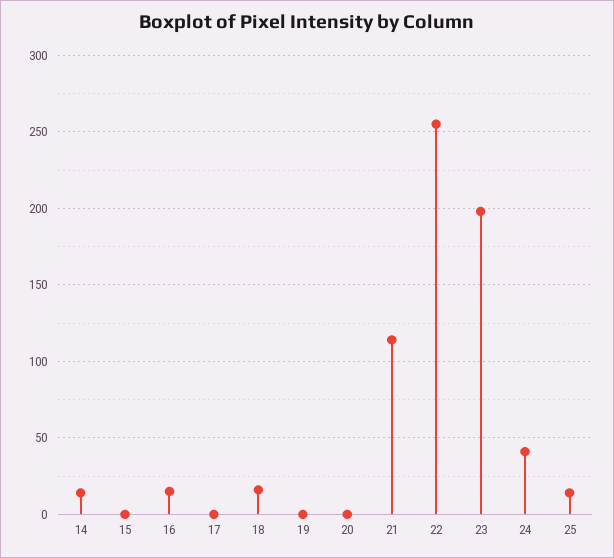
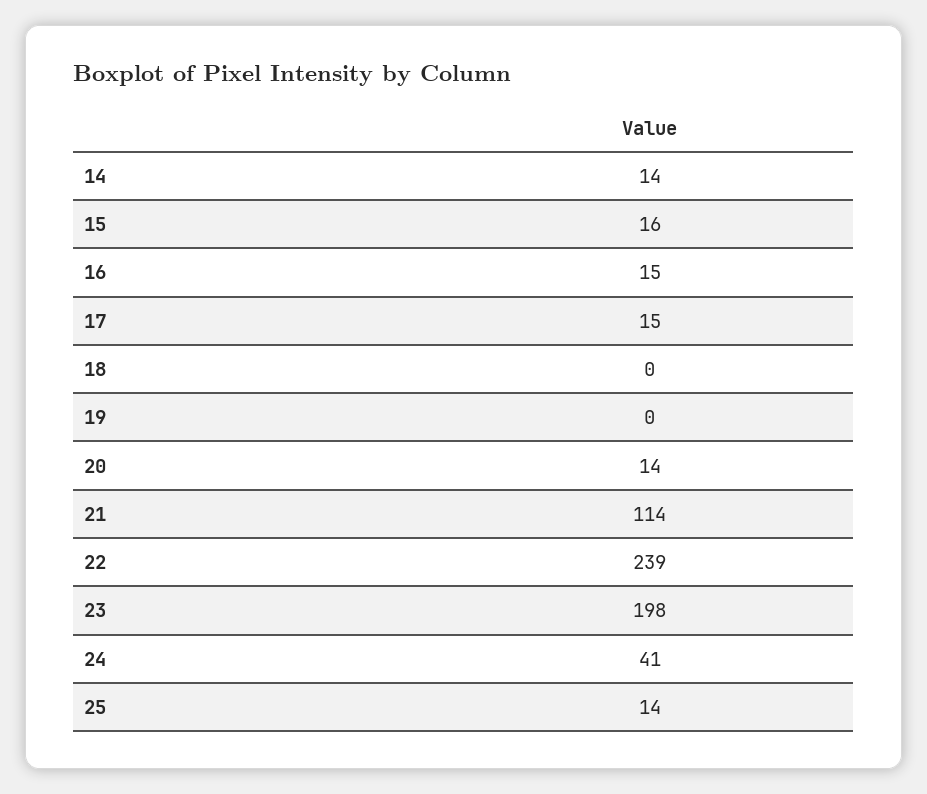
15: 0 -> 16
17: 0 -> 15
18: 15 -> 0
20: 0 -> 14
22: 255 -> 239

